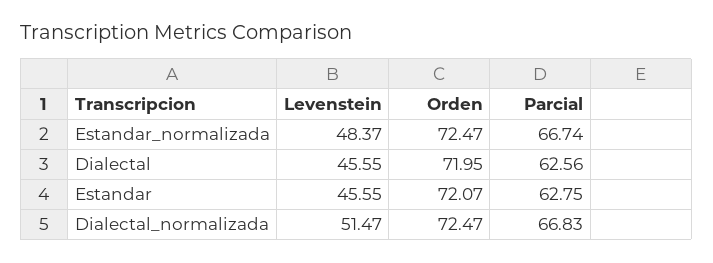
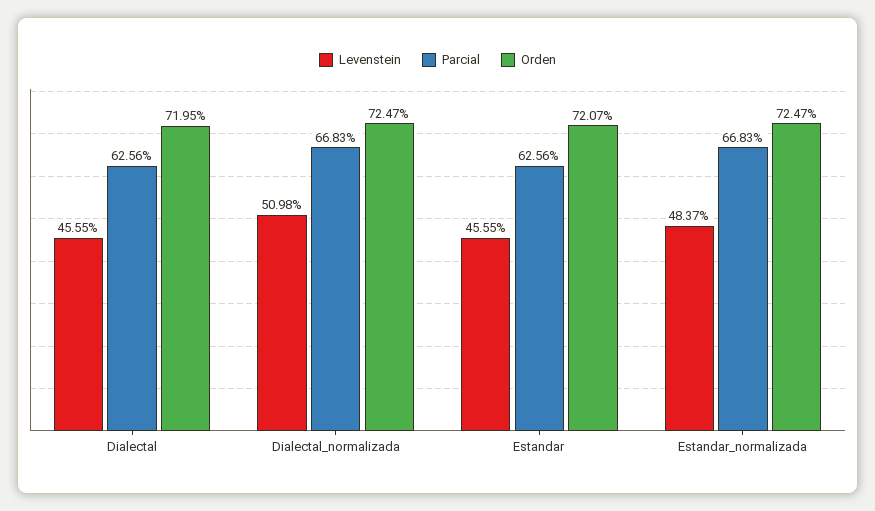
Parcial, Estandar_normalizada: 66.74 -> 66.83
Parcial, Estandar: 62.75 -> 62.56
Levenstein, Dialectal_normalizada: 51.47 -> 50.98

